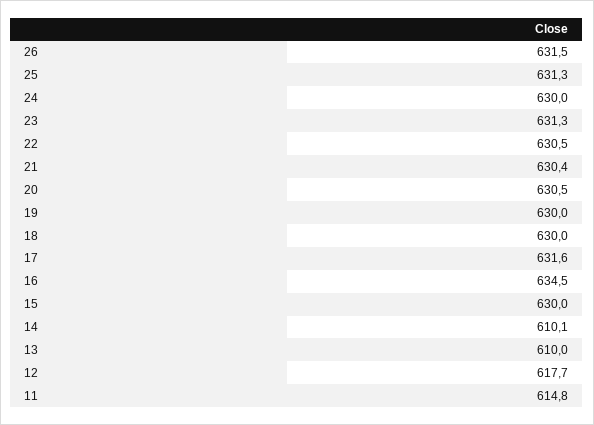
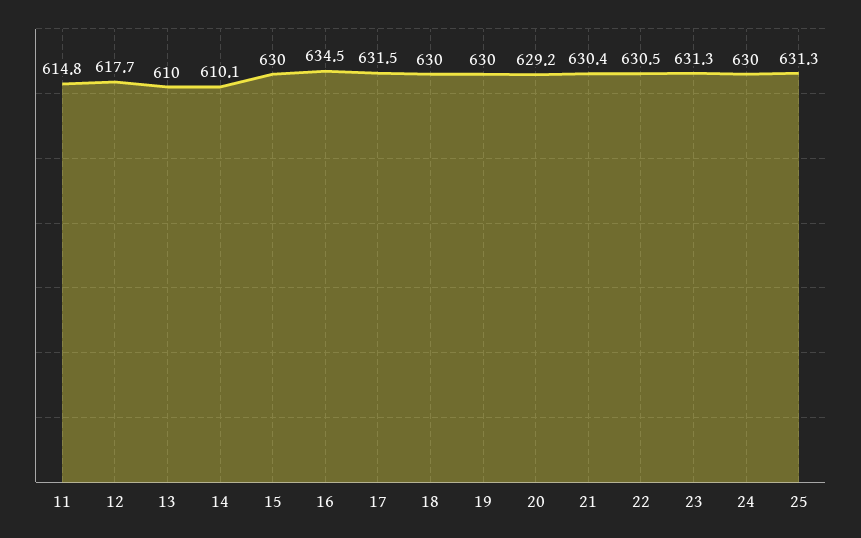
26: 631.5 -> none
20: 630.5 -> 629.2
17: 631.6 -> 631.5

